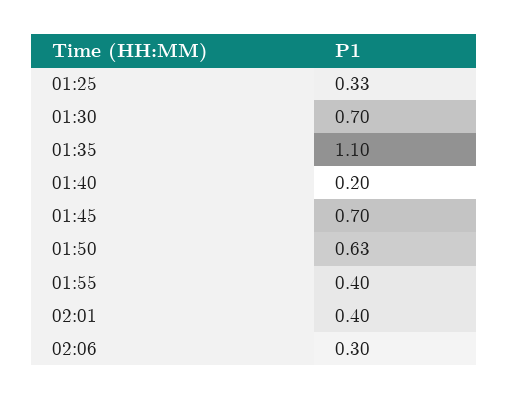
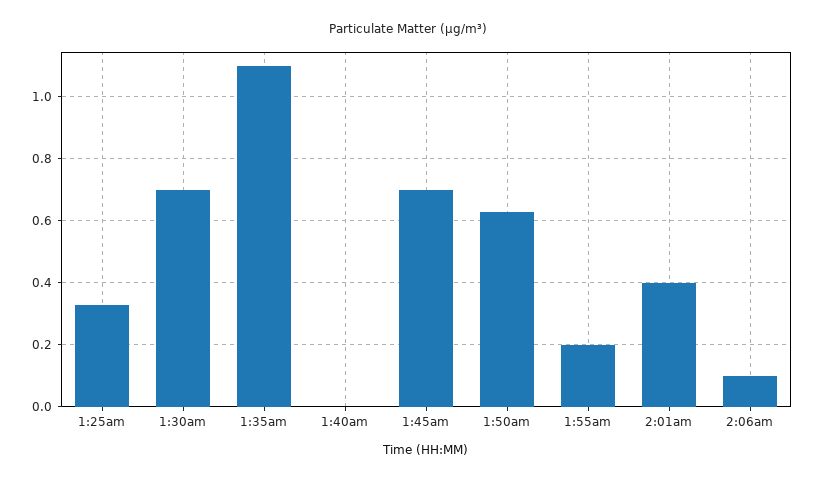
01:40: 0.2 -> 0
01:55: 0.4 -> 0.2
02:06: 0.3 -> 0.1

